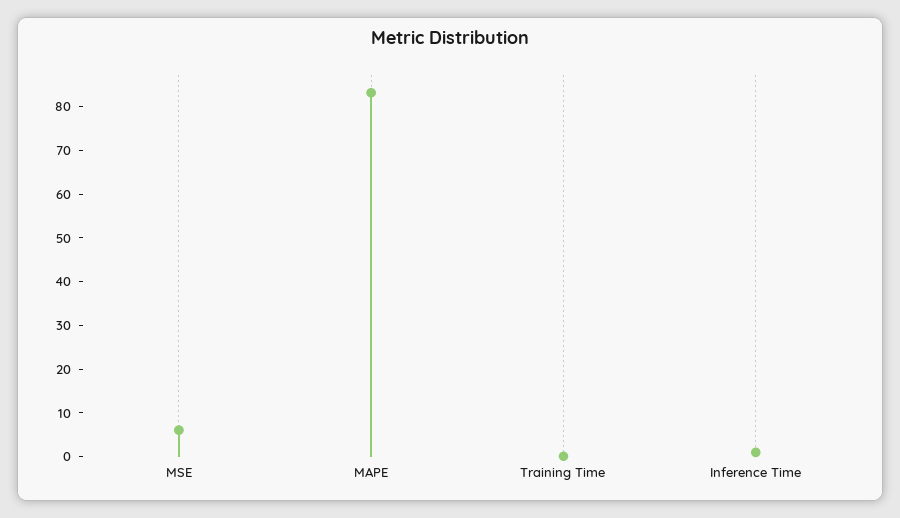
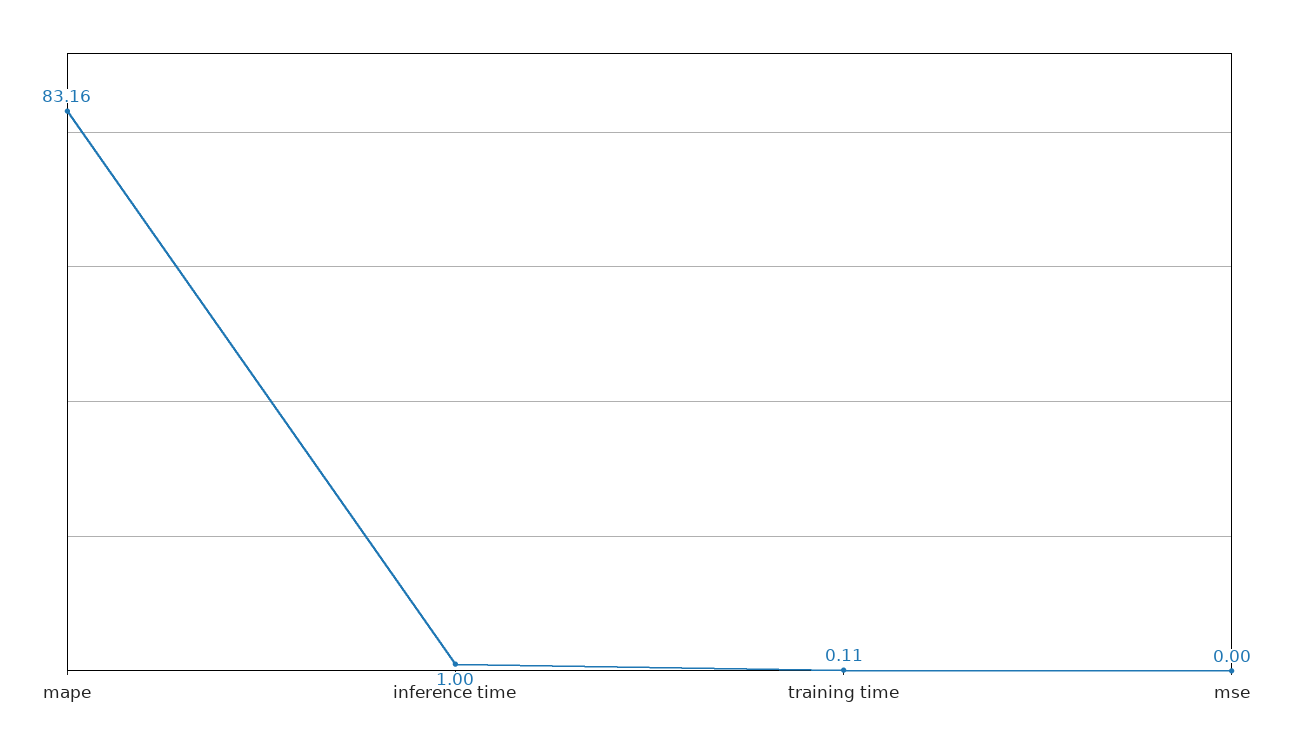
MSE: 6 -> 0

